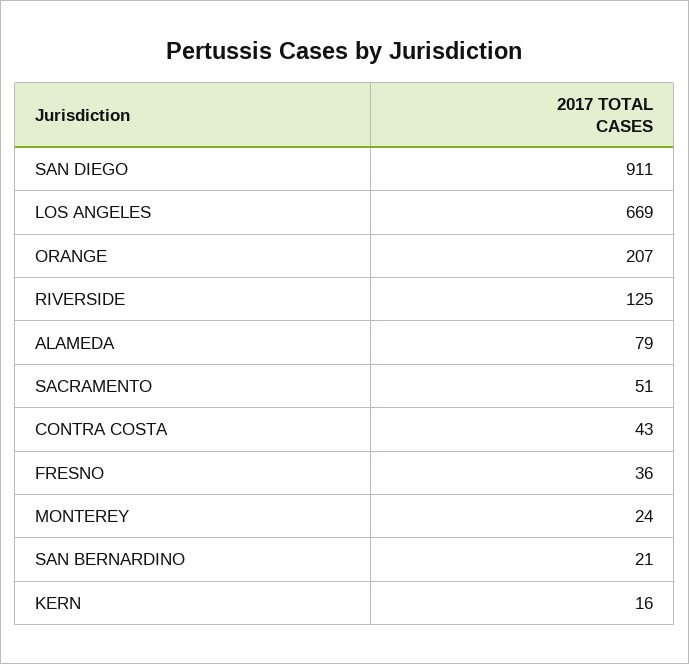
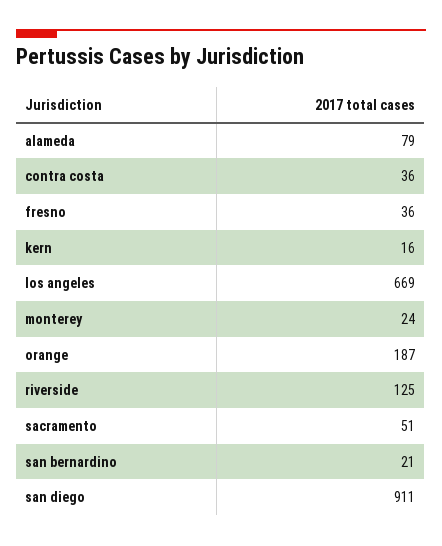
ORANGE: 207 -> 187
CONTRA COSTA: 43 -> 36

